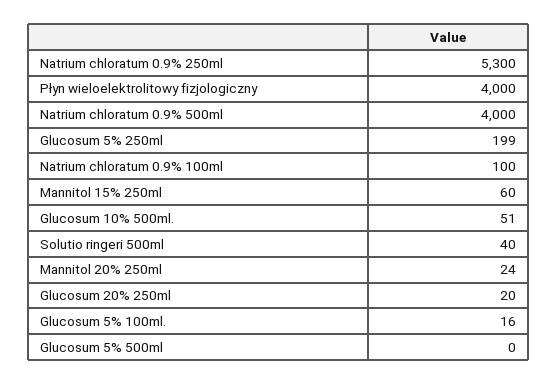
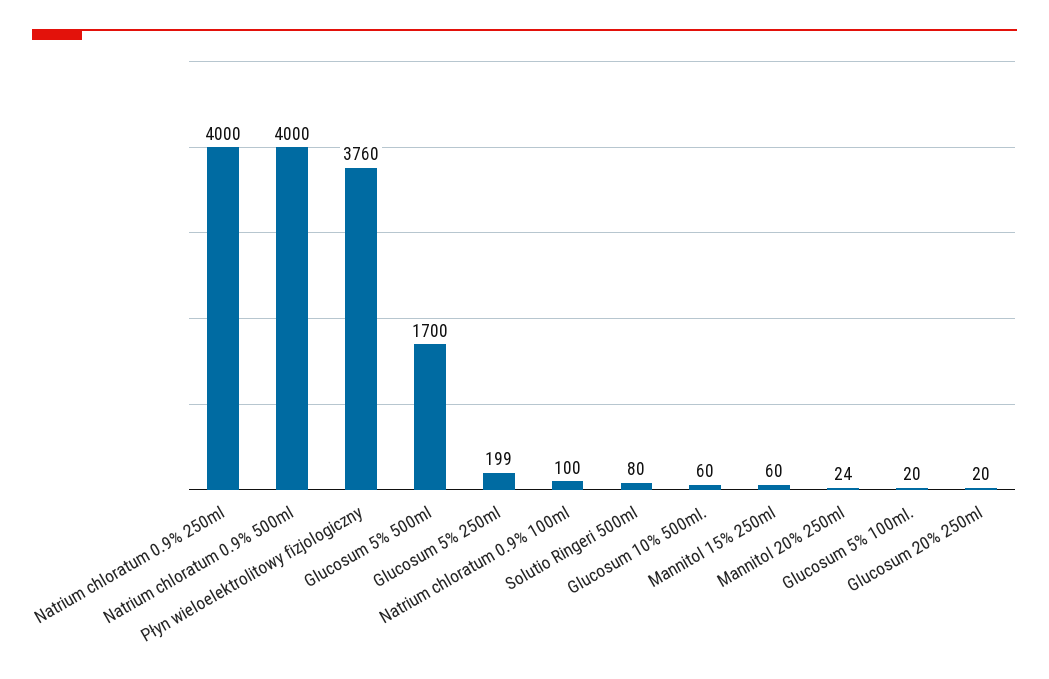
Natrium chloratum 0.9% 250ml: 5300 -> 4000
Płyn wieloelektrolitowy fizjologiczny: 4000 -> 3760
Glucosum 10% 500ml.: 51 -> 60
Solutio ringeri 500ml: 40 -> 80
Glucosum 5% 100ml.: 16 -> 20
Glucosum 5% 500ml: 0 -> 1700

